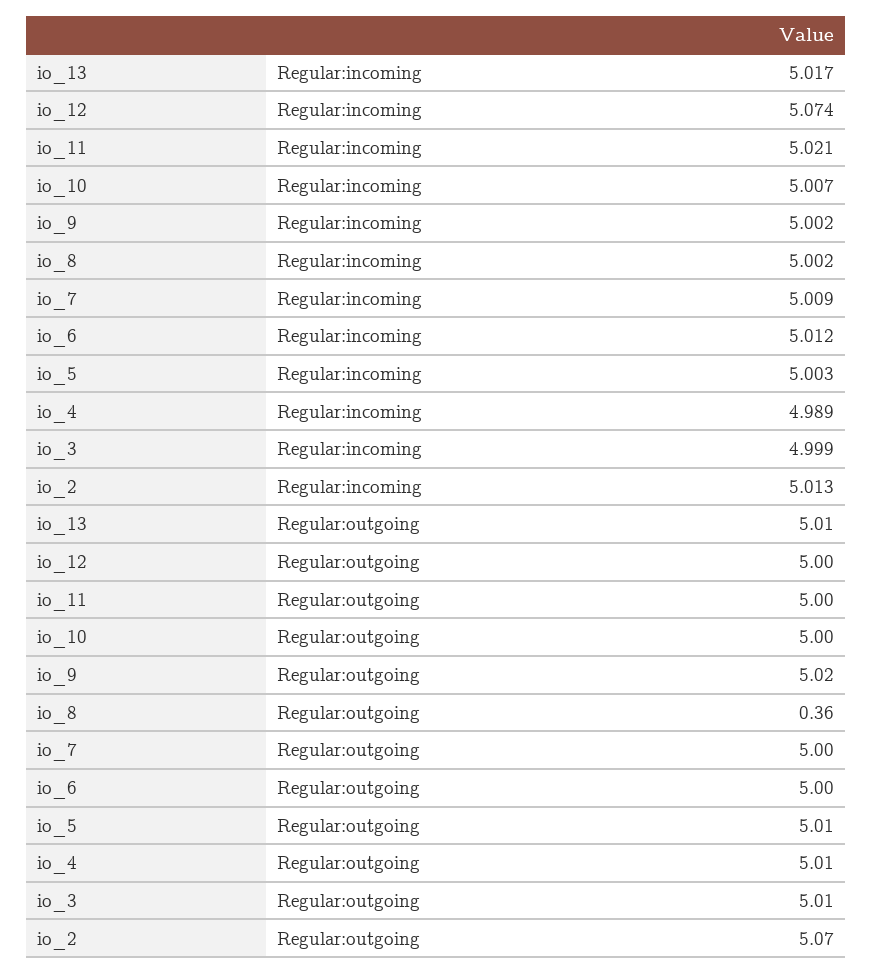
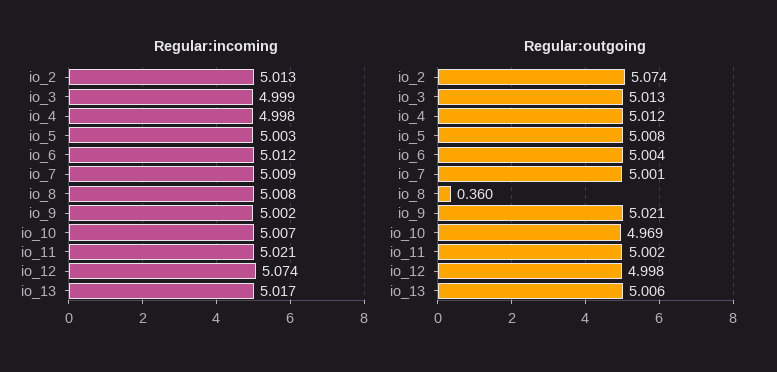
Regular:incoming, io_8: 5.002 -> 5.008
Regular:incoming, io_4: 4.989 -> 4.998
Regular:outgoing, io_10: 5 -> 4.969

